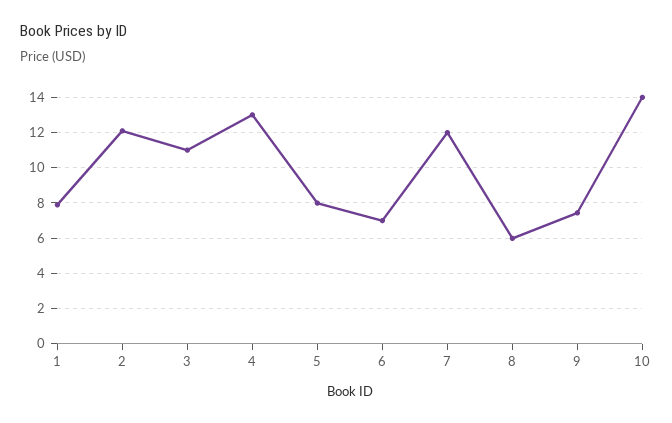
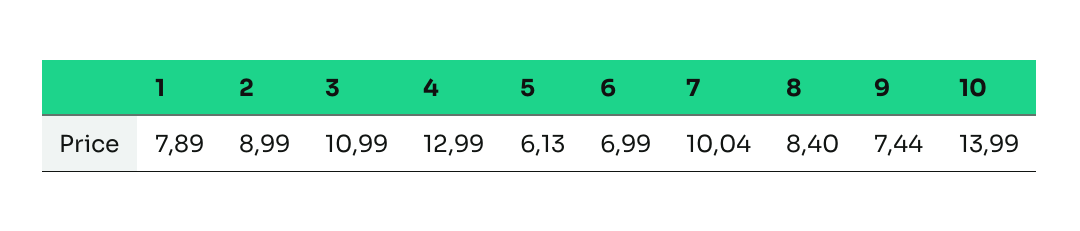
2: 12 -> 8.99
5: 8 -> 6.13
7: 12 -> 10.04
8: 6 -> 8.4

